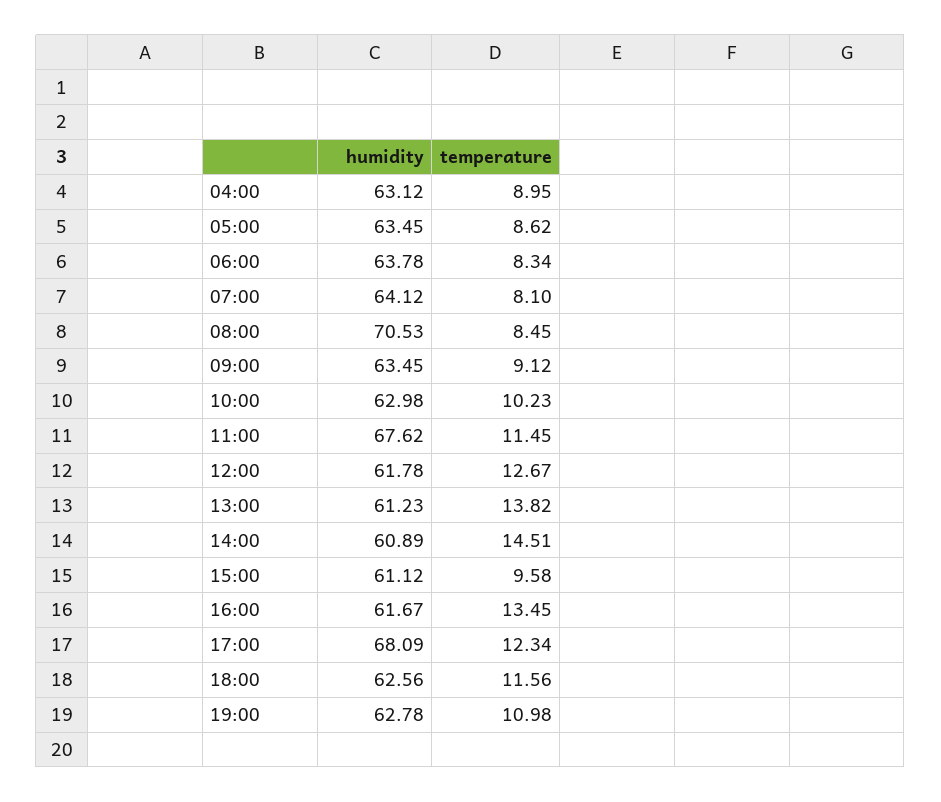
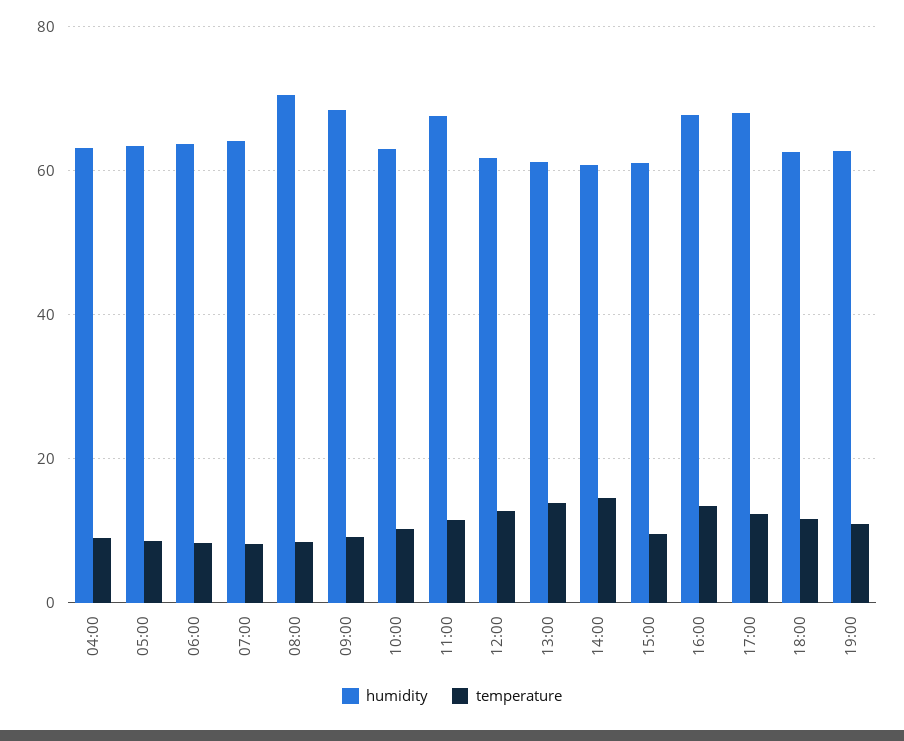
humidity, 09:00: 63.45 -> 68
humidity, 16:00: 61.67 -> 68

